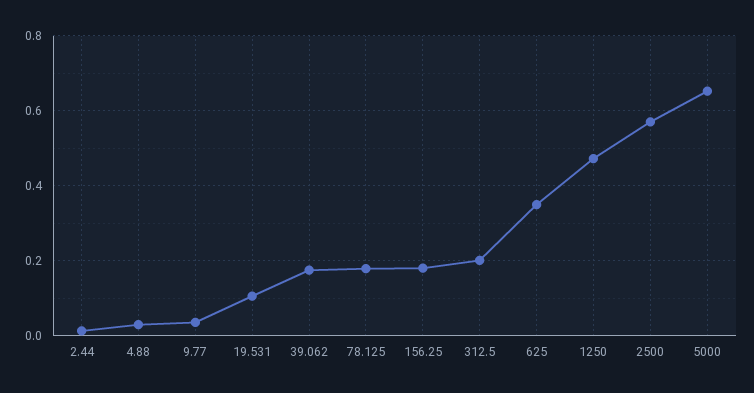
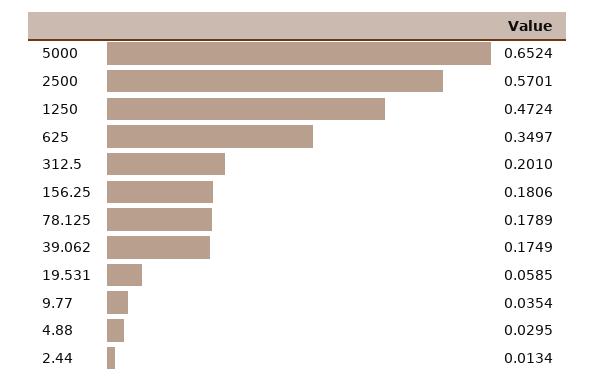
19.531: 0.1 -> 0.0585

